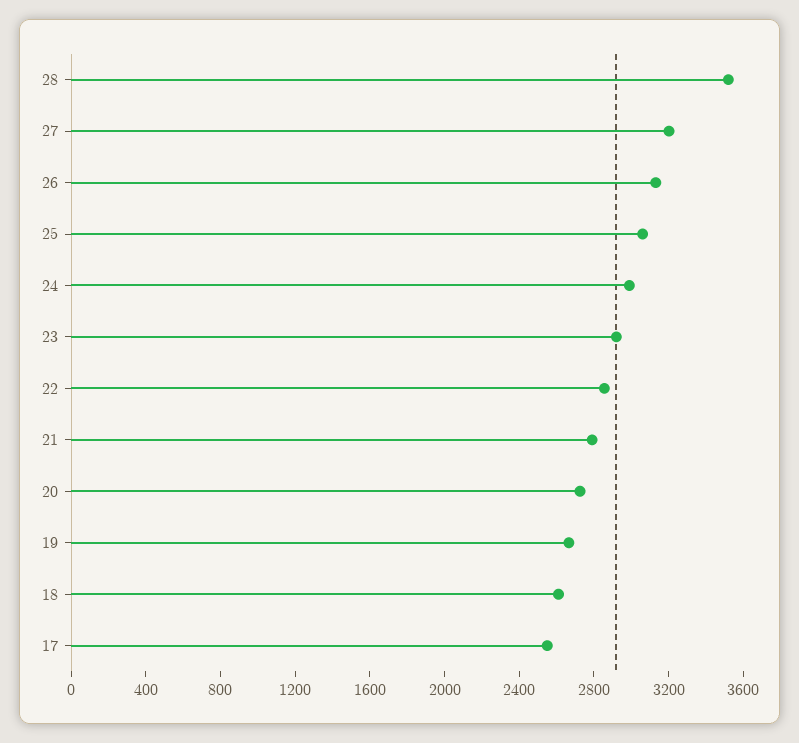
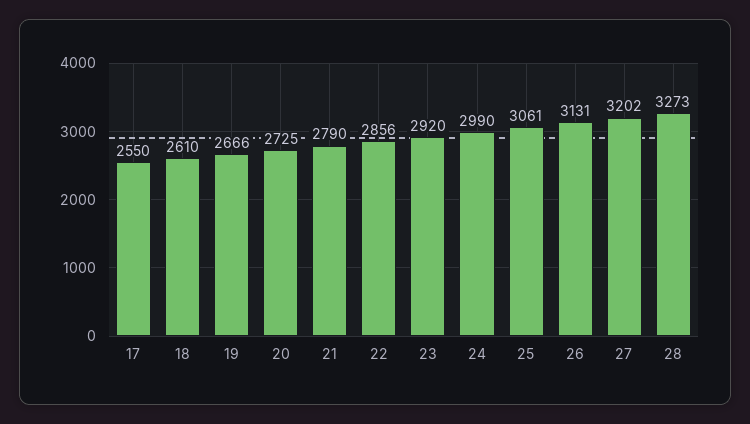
28: 3500 -> 3273

